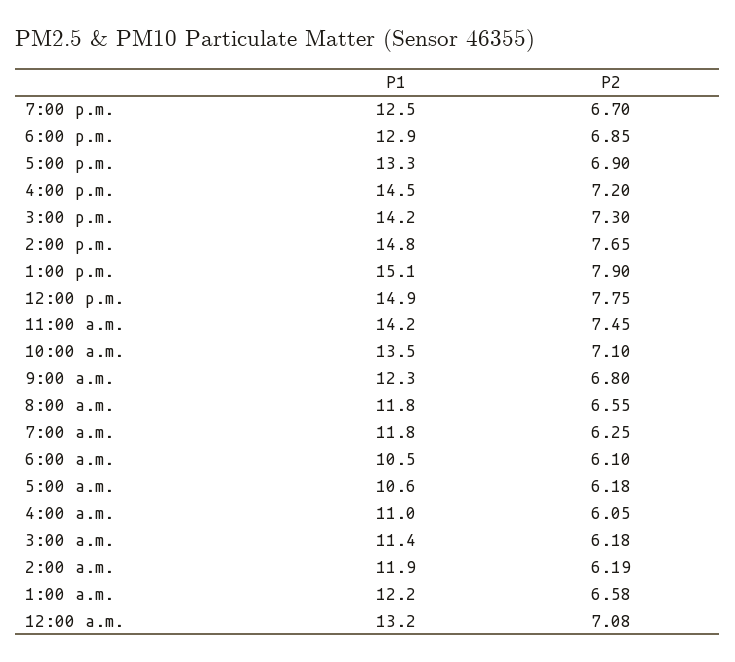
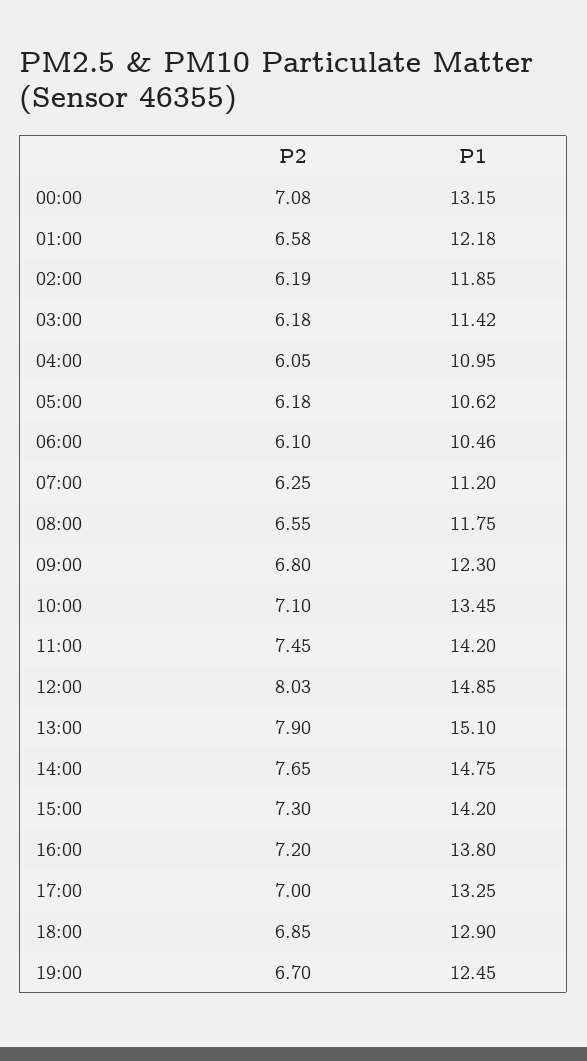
P2, 5:00 p.m.: 6.9 -> 7
P1, 4:00 p.m.: 14.5 -> 13.8
P2, 12:00 p.m.: 7.75 -> 8.03
P1, 7:00 a.m.: 11.8 -> 11.2

